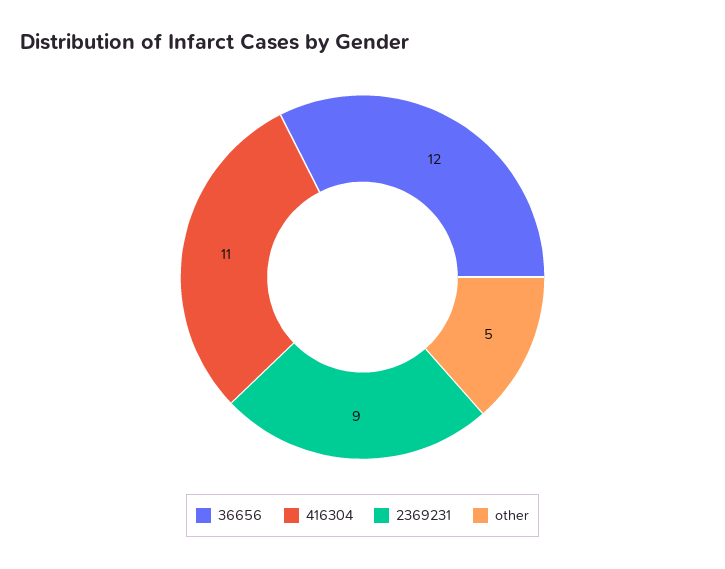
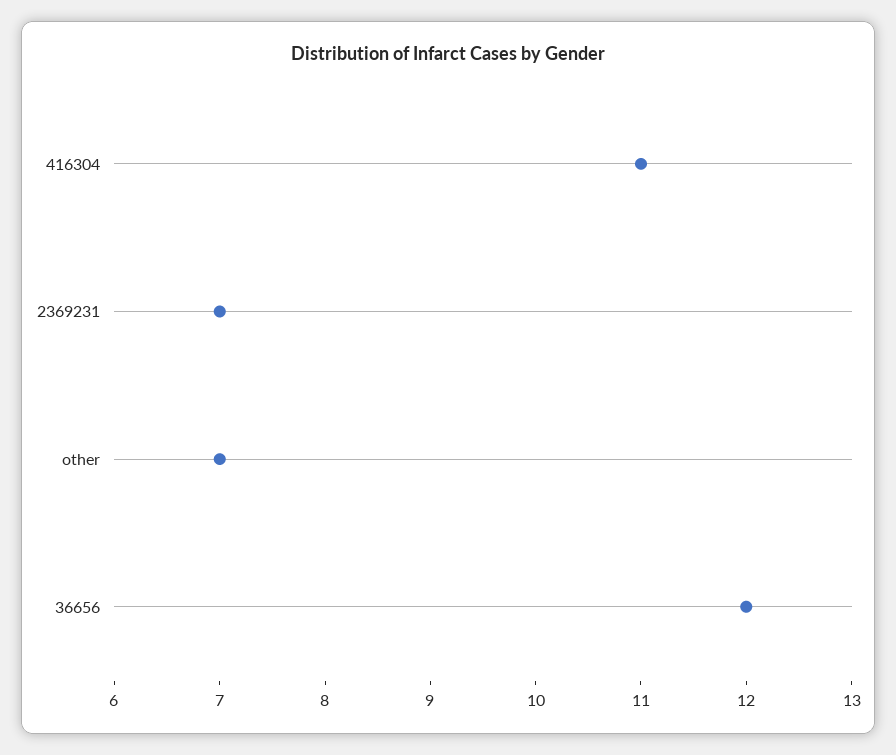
2369231: 9 -> 7
other: 5 -> 7

